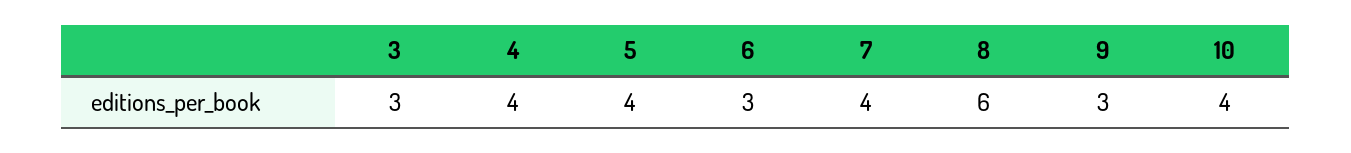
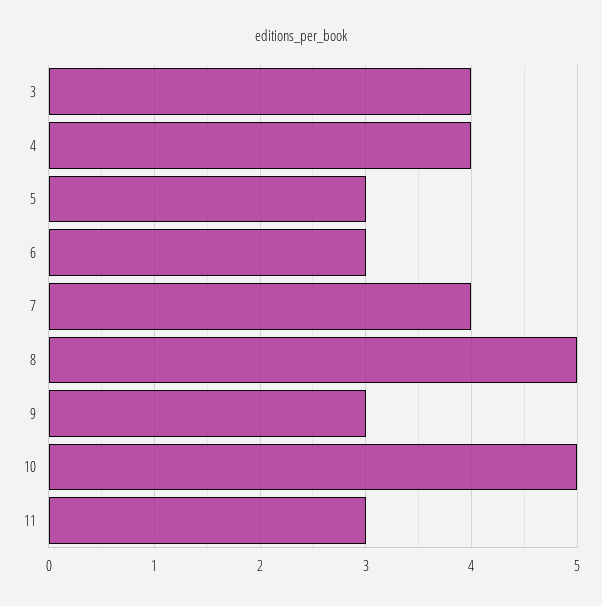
3: 3 -> 4
5: 4 -> 3
8: 6 -> 5
10: 4 -> 5
11: none -> 3

